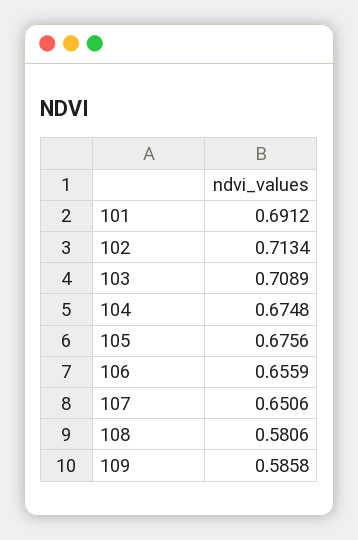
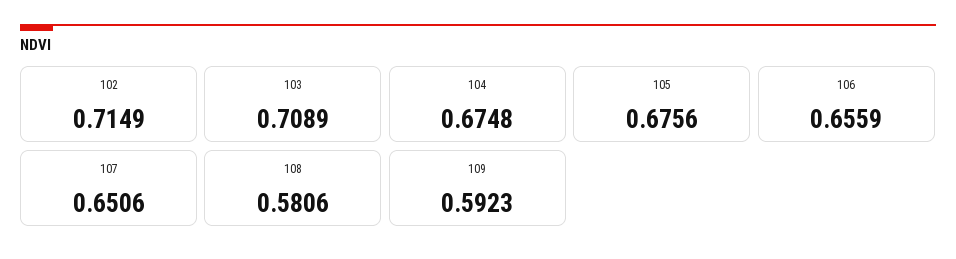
101: 0.6912 -> none
102: 0.7134 -> 0.7149
109: 0.5858 -> 0.5923

